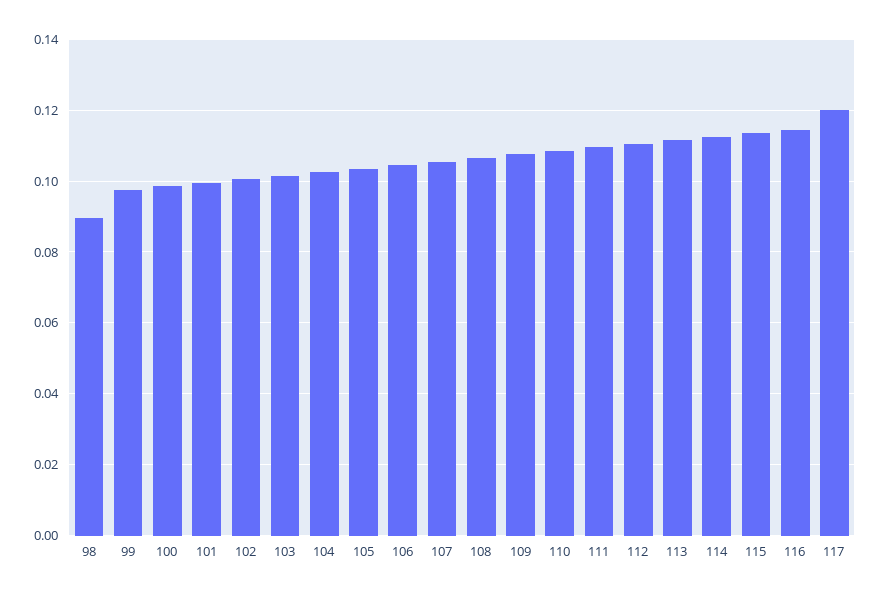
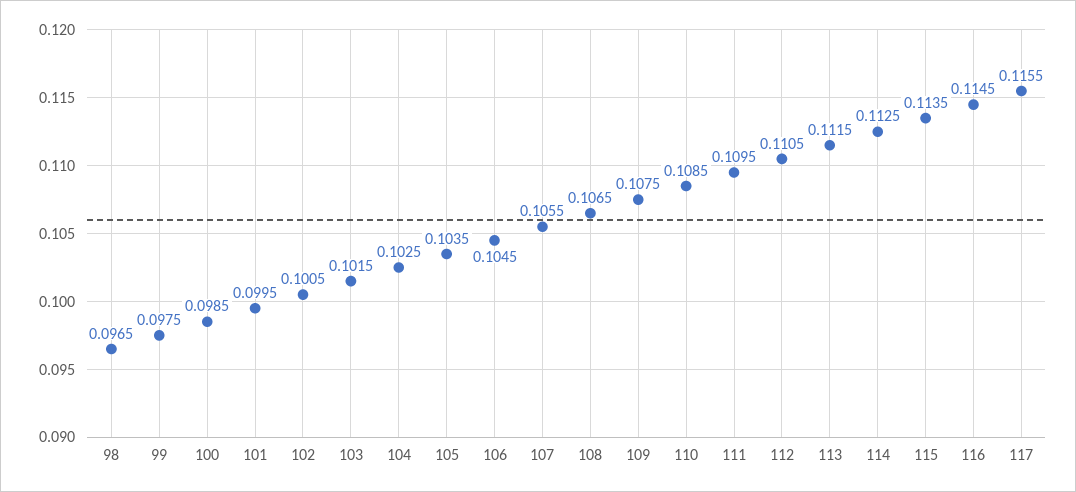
98: 0.09 -> 0.0965
117: 0.12 -> 0.1155

